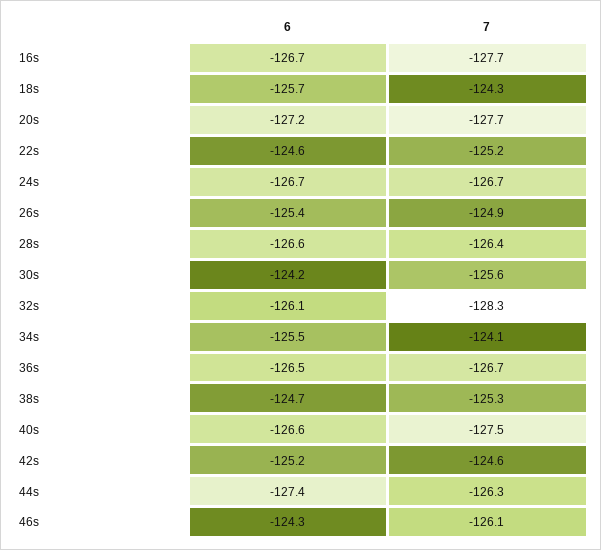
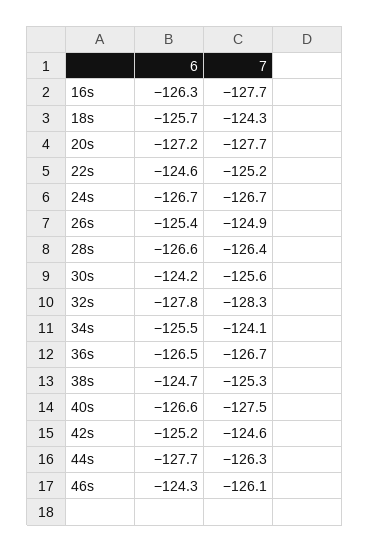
6, 16s: -126.7 -> -126.3
6, 32s: -126.1 -> -127.8
6, 44s: -127.4 -> -127.7

